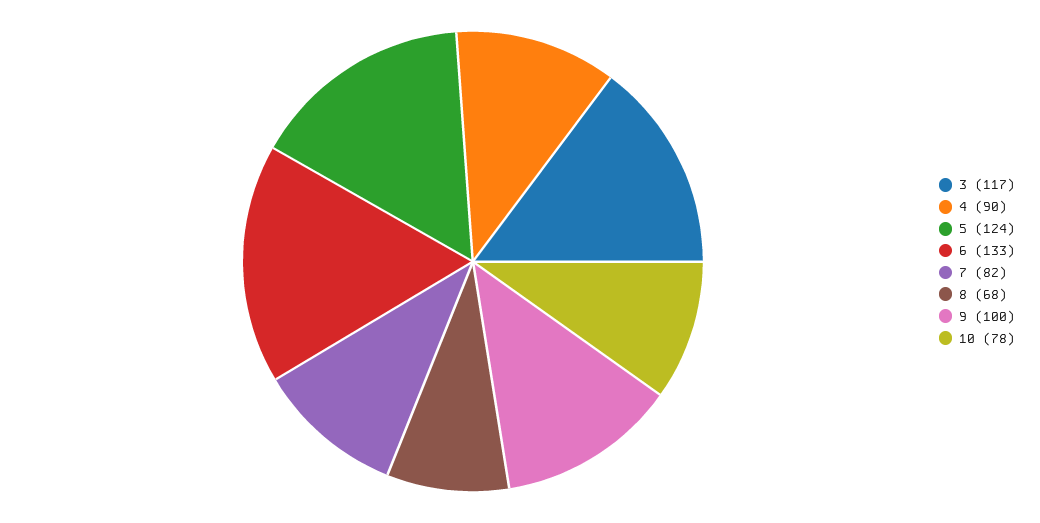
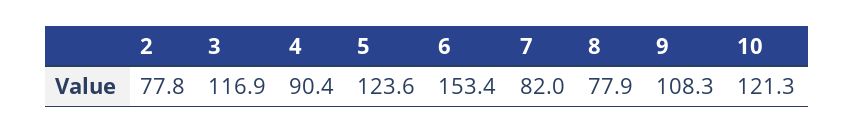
6: 133 -> 153.4
8: 68 -> 77.9
9: 100 -> 108.3
10: 78 -> 121.3
2: none -> 77.8

